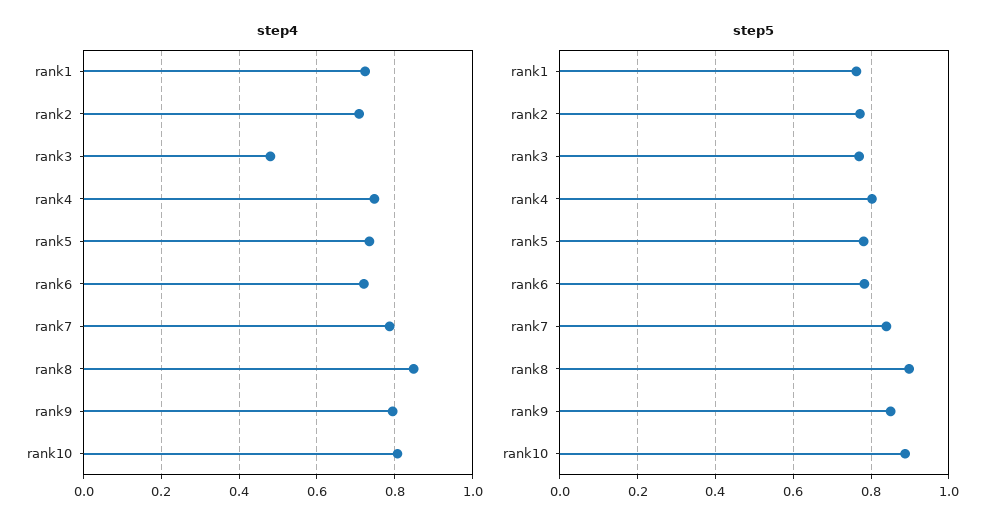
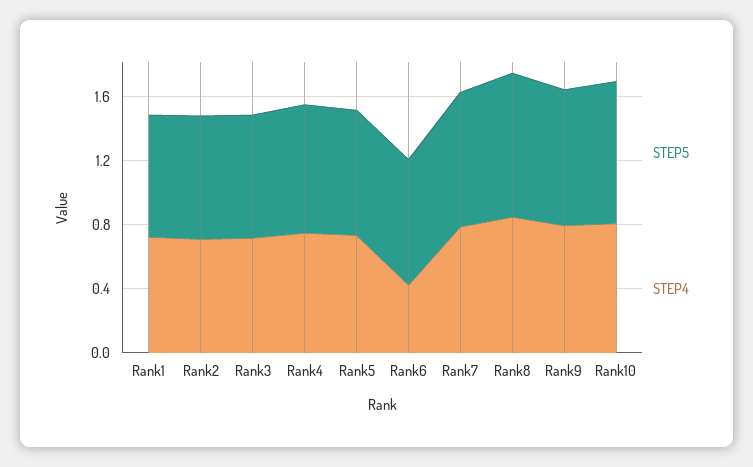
step4, rank3: 0.48 -> 0.7
step4, rank6: 0.72 -> 0.4

